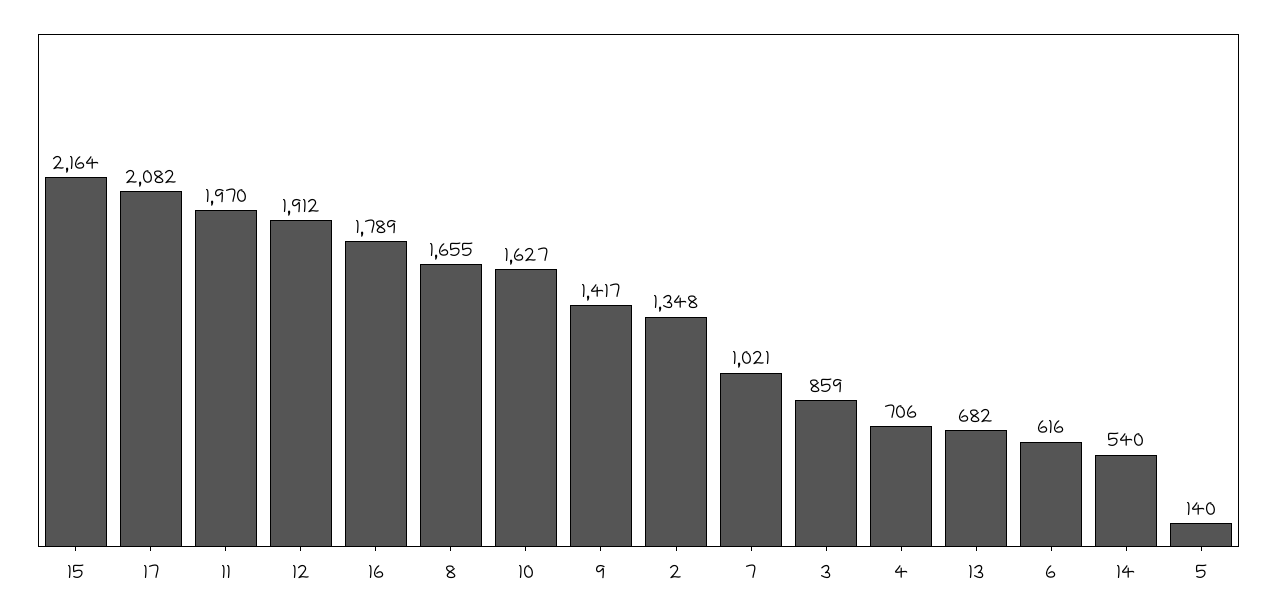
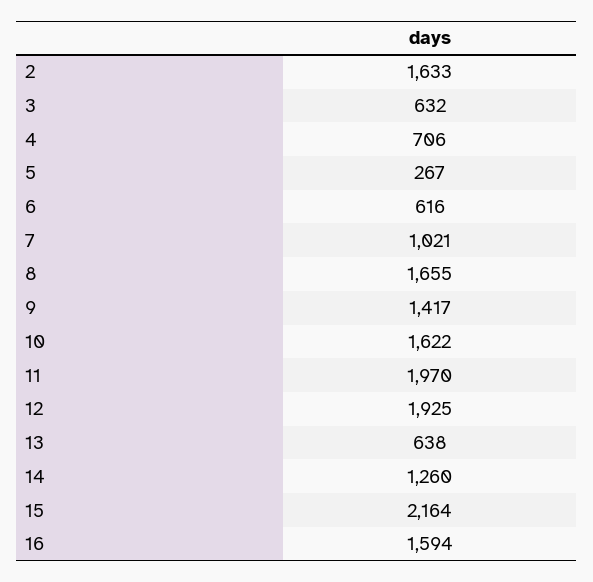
17: 2082 -> none
12: 1912 -> 1925
16: 1789 -> 1594
10: 1627 -> 1622
2: 1348 -> 1633
3: 859 -> 632
13: 682 -> 638
14: 540 -> 1260
5: 140 -> 267

